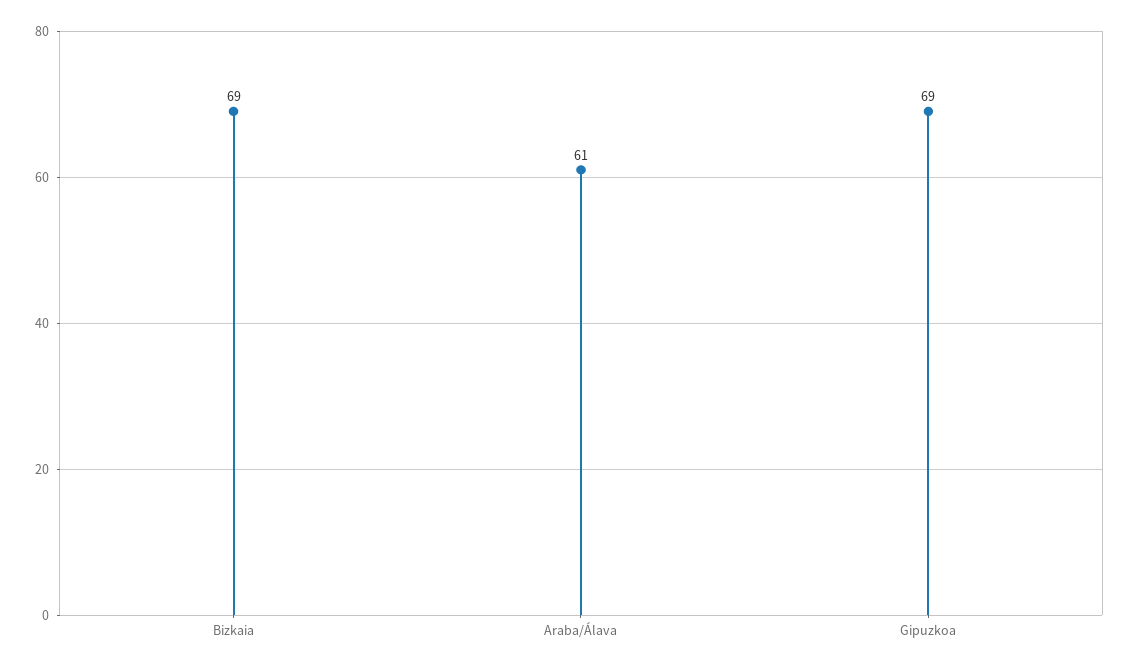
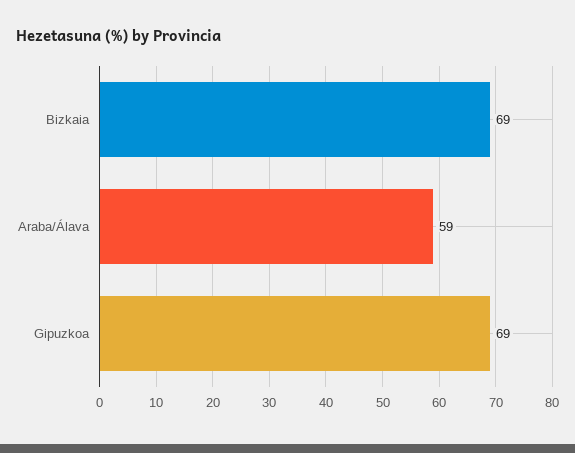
Araba/Álava: 61 -> 59

